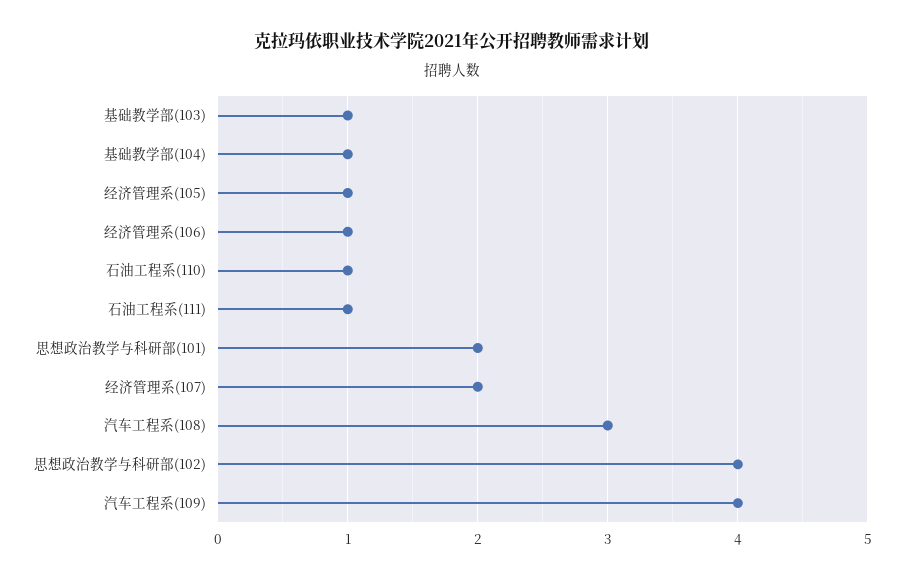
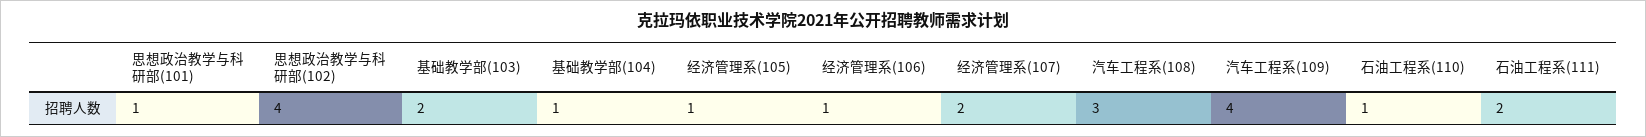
基础教学部(103): 1 -> 2
石油工程系(111): 1 -> 2
思想政治教学与科研部(101): 2 -> 1

